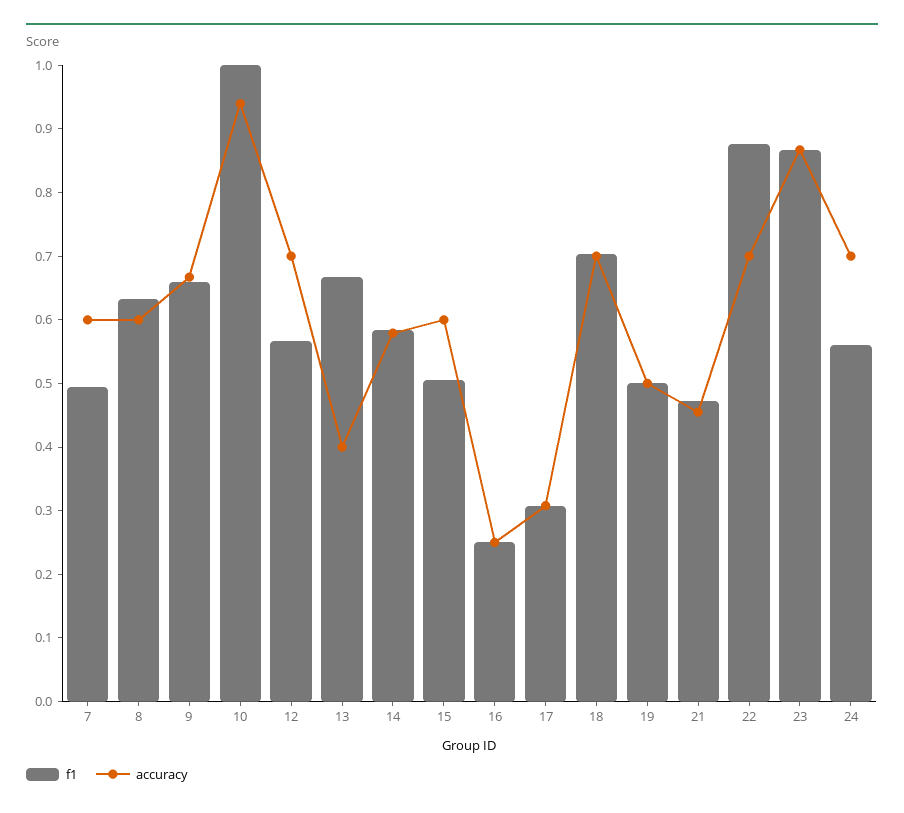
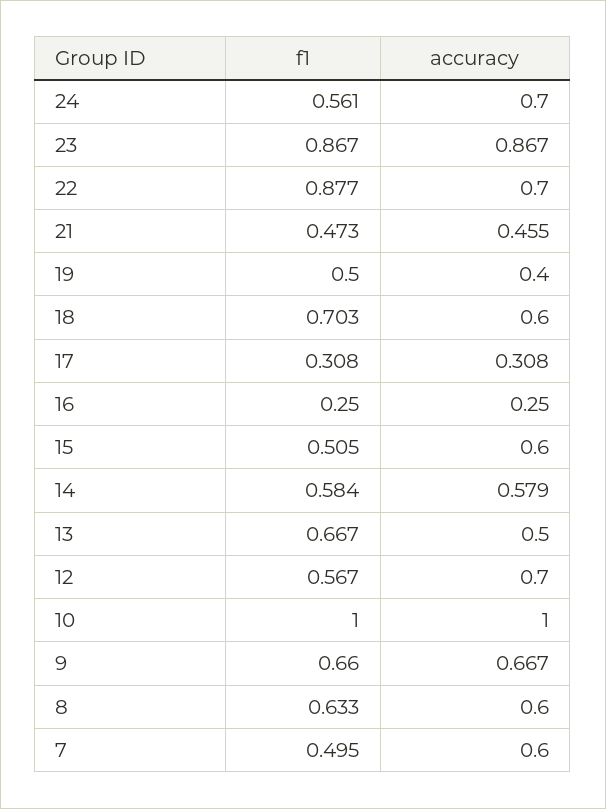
accuracy, 10: 0.94 -> 1
accuracy, 13: 0.4 -> 0.5
accuracy, 18: 0.7 -> 0.6
accuracy, 19: 0.5 -> 0.4

